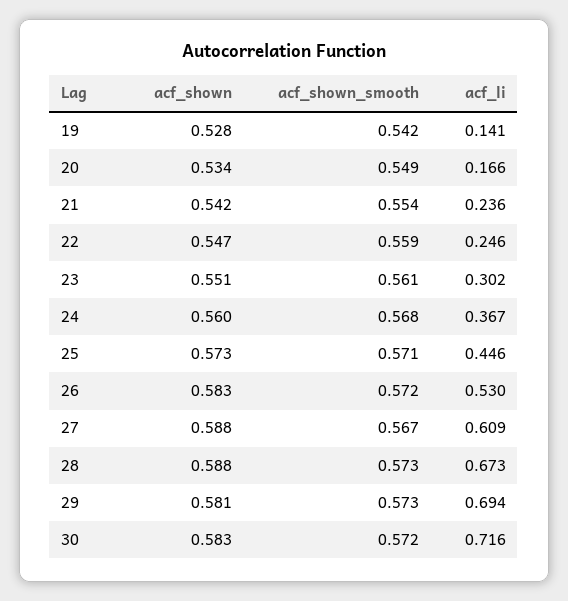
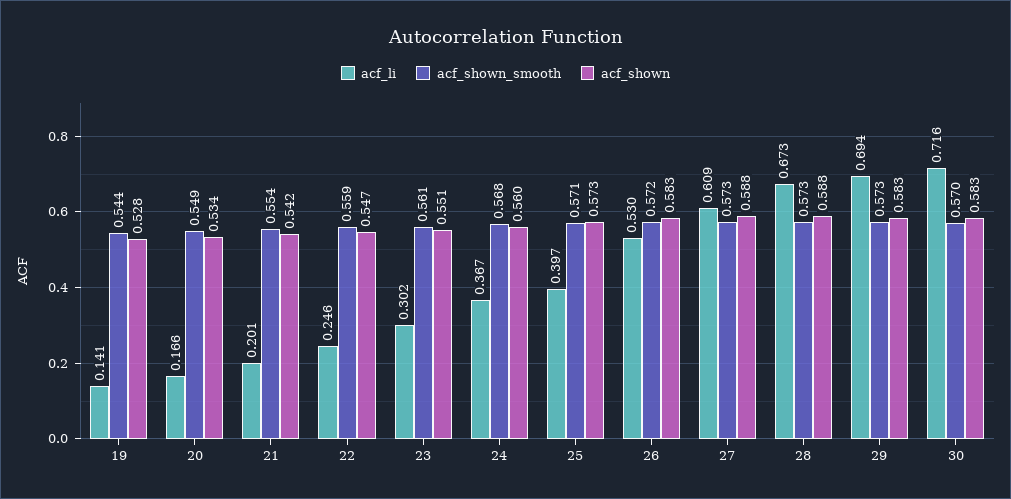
acf_shown_smooth, 19: 0.542 -> 0.544
acf_li, 21: 0.236 -> 0.201
acf_li, 25: 0.446 -> 0.397
acf_shown_smooth, 27: 0.567 -> 0.573
acf_shown, 29: 0.581 -> 0.583
acf_shown_smooth, 30: 0.572 -> 0.57

